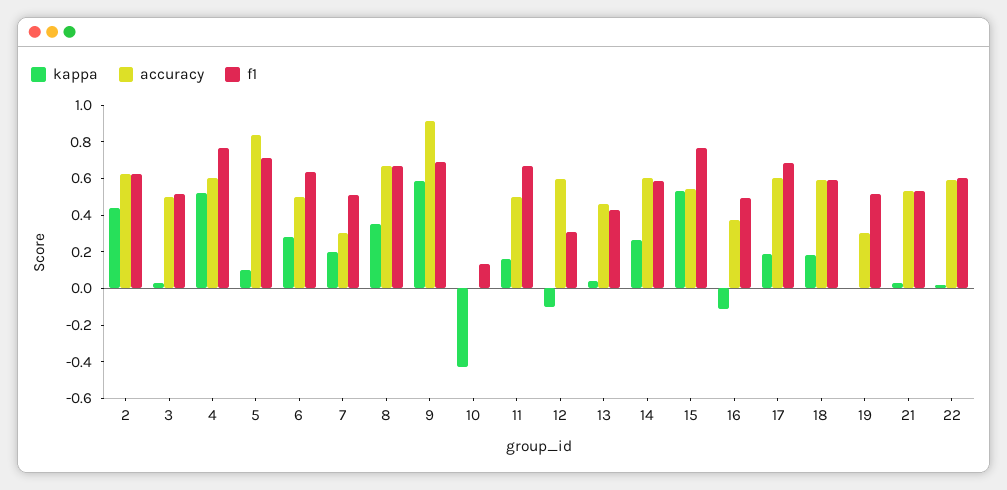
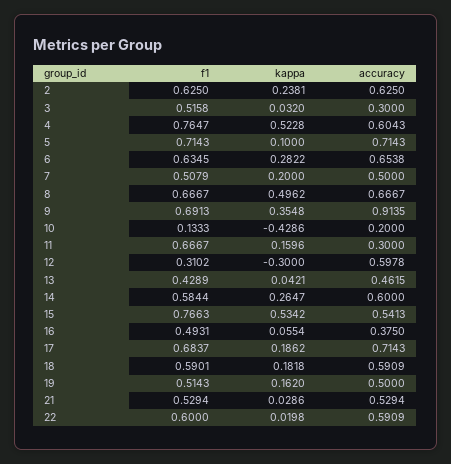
kappa, 2: 0.45 -> 0.2381
accuracy, 3: 0.5 -> 0.3
accuracy, 5: 0.85 -> 0.7143
accuracy, 6: 0.5 -> 0.6538
accuracy, 7: 0.3 -> 0.5
kappa, 8: 0.35 -> 0.4962
kappa, 9: 0.6 -> 0.3548
accuracy, 10: 0 -> 0.2
accuracy, 11: 0.5 -> 0.3
kappa, 12: -0.1 -> -0.3
kappa, 16: -0.1 -> 0.0554
accuracy, 17: 0.6 -> 0.7143
kappa, 19: 0 -> 0.162
accuracy, 19: 0.3 -> 0.5

